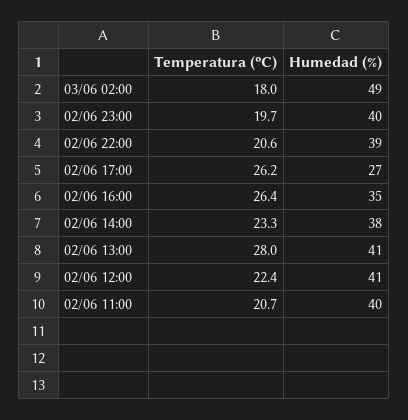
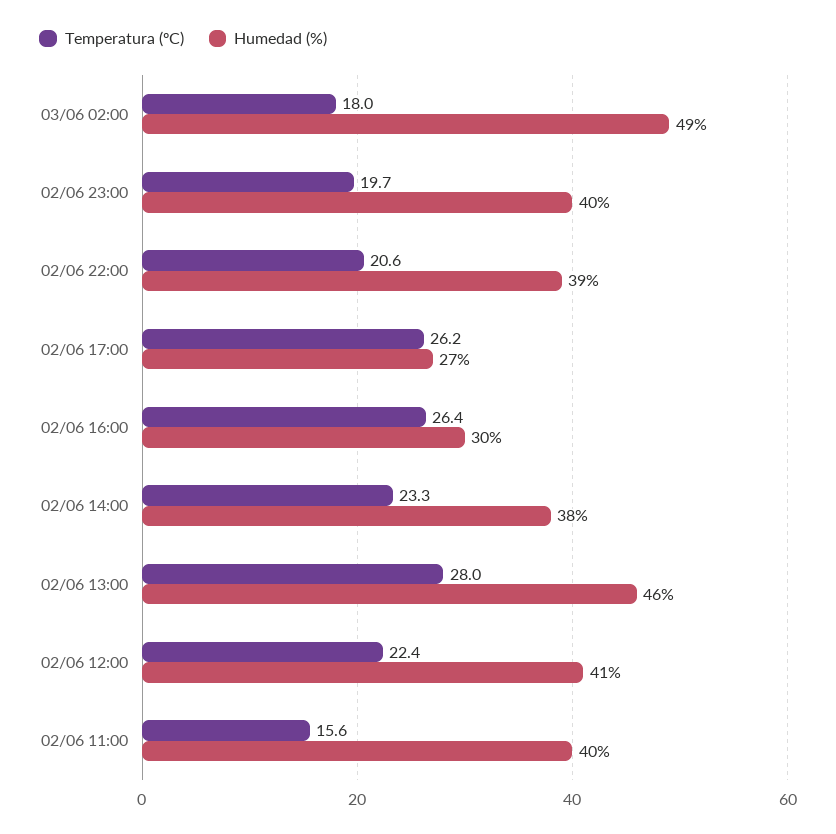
Humedad (%), 02/06 16:00: 35 -> 30
Humedad (%), 02/06 13:00: 41 -> 46
Temperatura (ºC), 02/06 11:00: 20.7 -> 15.6

